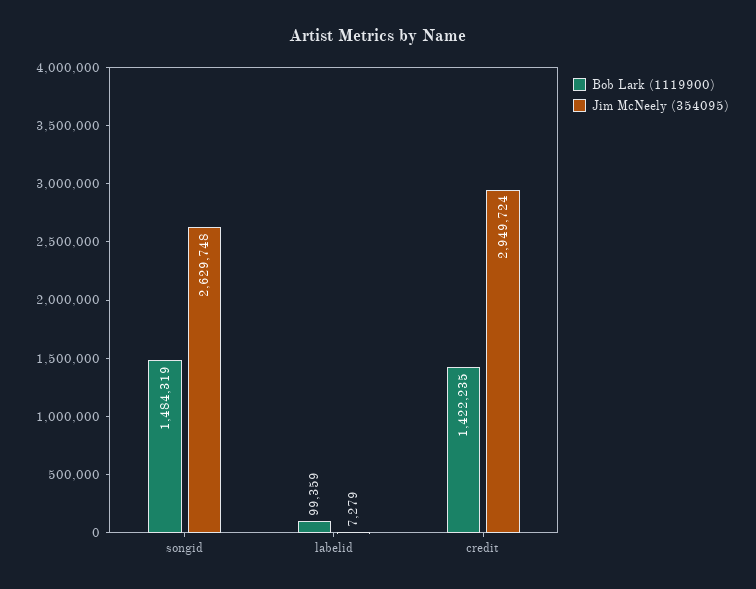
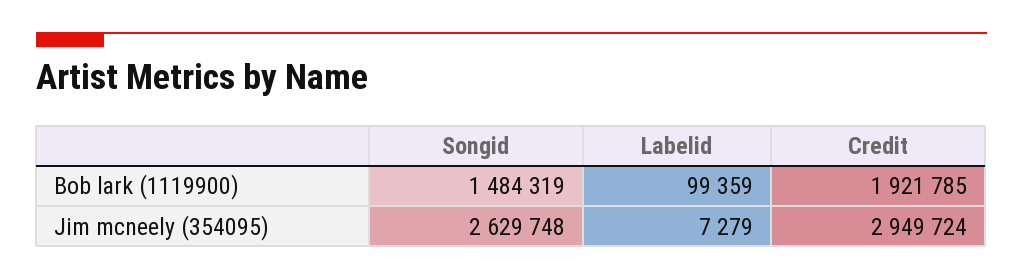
Bob Lark (1119900), credit: 1422235 -> 1921785

